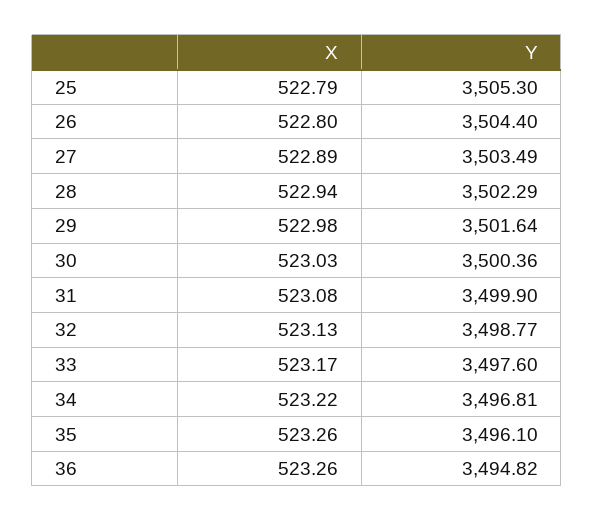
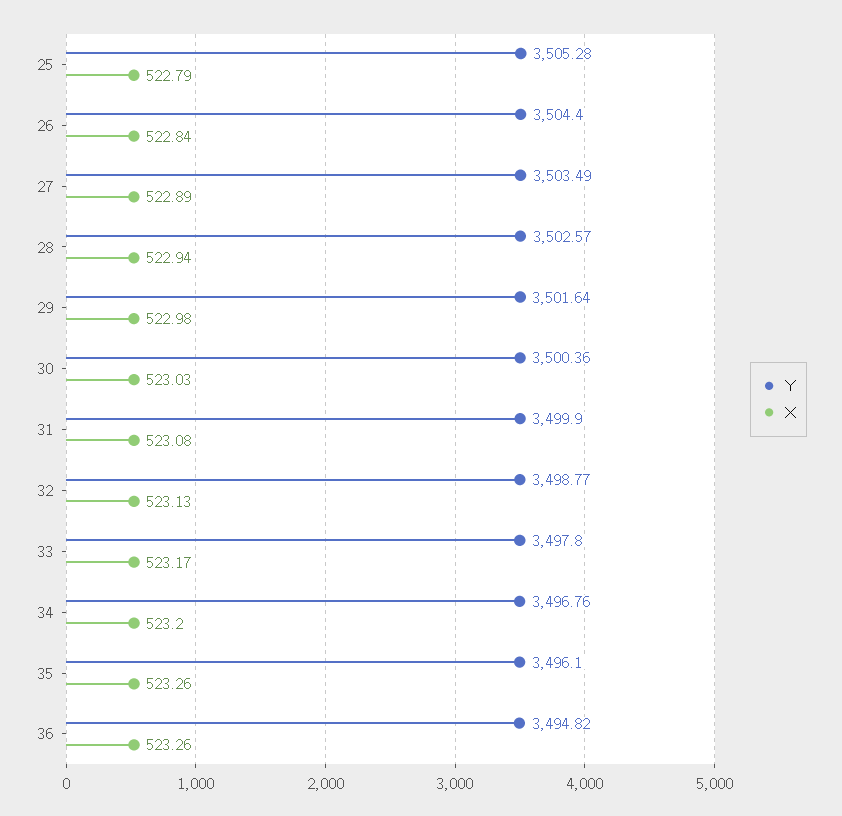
Y, 25: 3505.3 -> 3505.28
X, 26: 522.8 -> 522.84
Y, 28: 3502.29 -> 3502.57
Y, 33: 3497.6 -> 3497.8
X, 34: 523.22 -> 523.2
Y, 34: 3496.81 -> 3496.76

